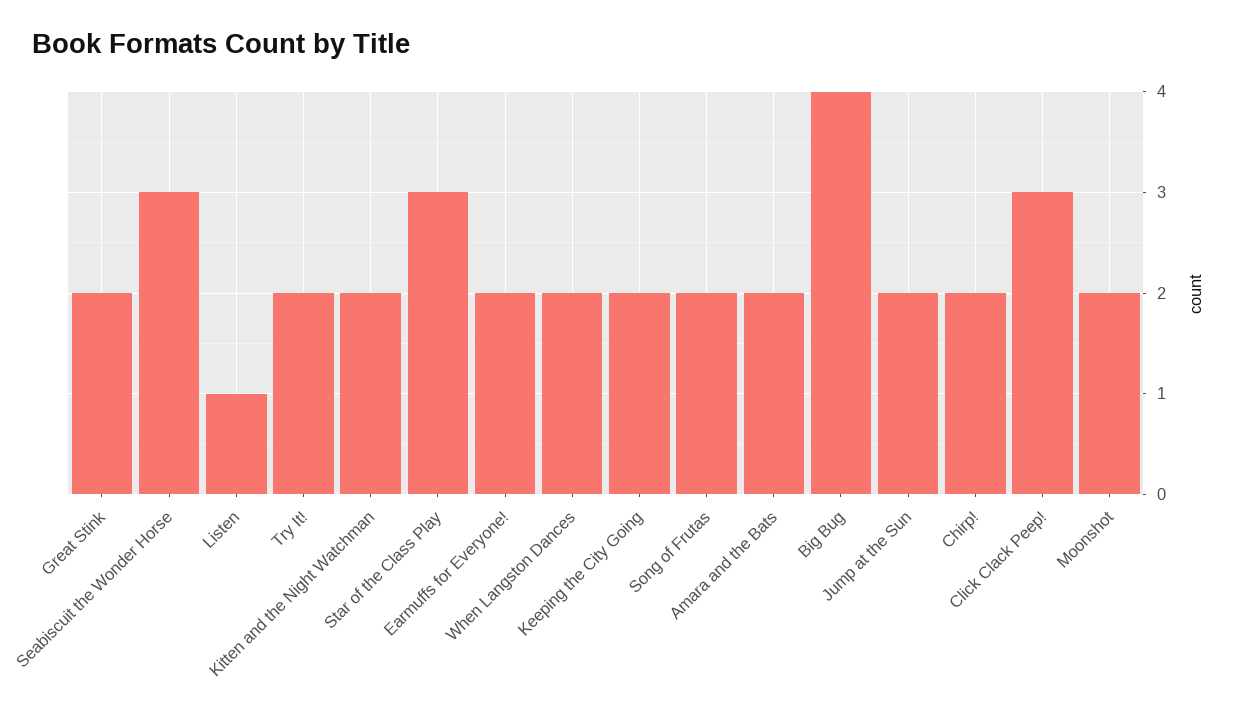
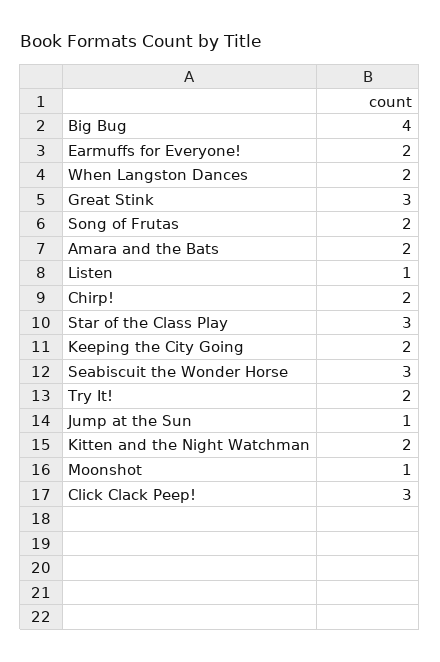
Great Stink: 2 -> 3
Jump at the Sun: 2 -> 1
Moonshot: 2 -> 1

